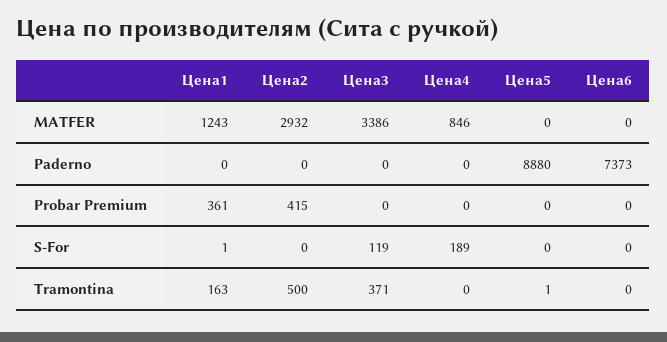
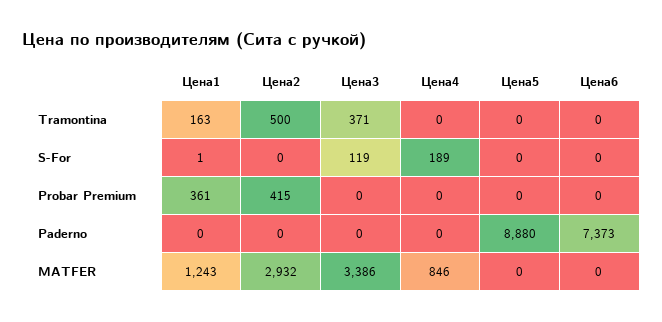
Цена5, Tramontina: 1 -> 0

